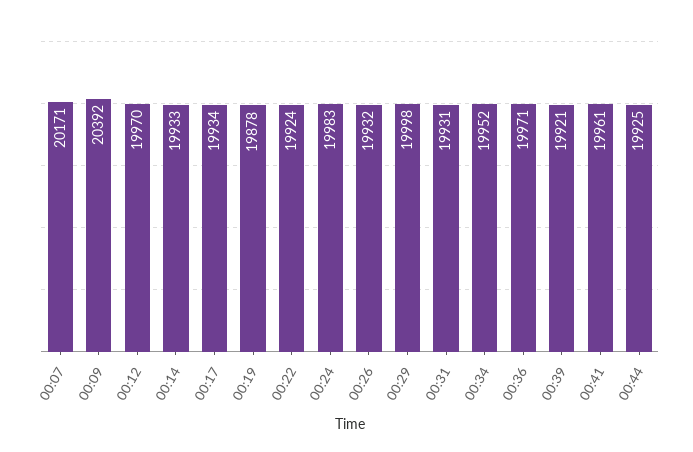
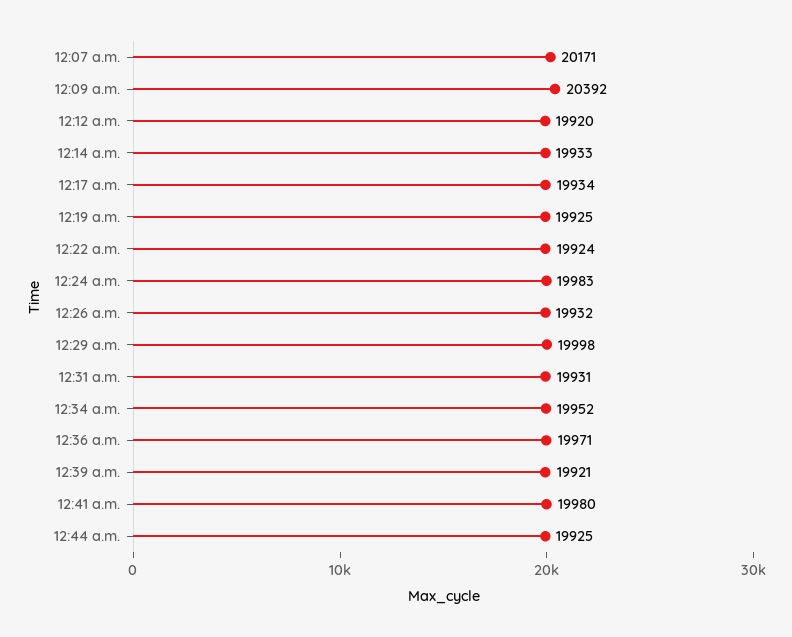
00:12: 19970 -> 19920
00:19: 19878 -> 19925
00:41: 19961 -> 19980

